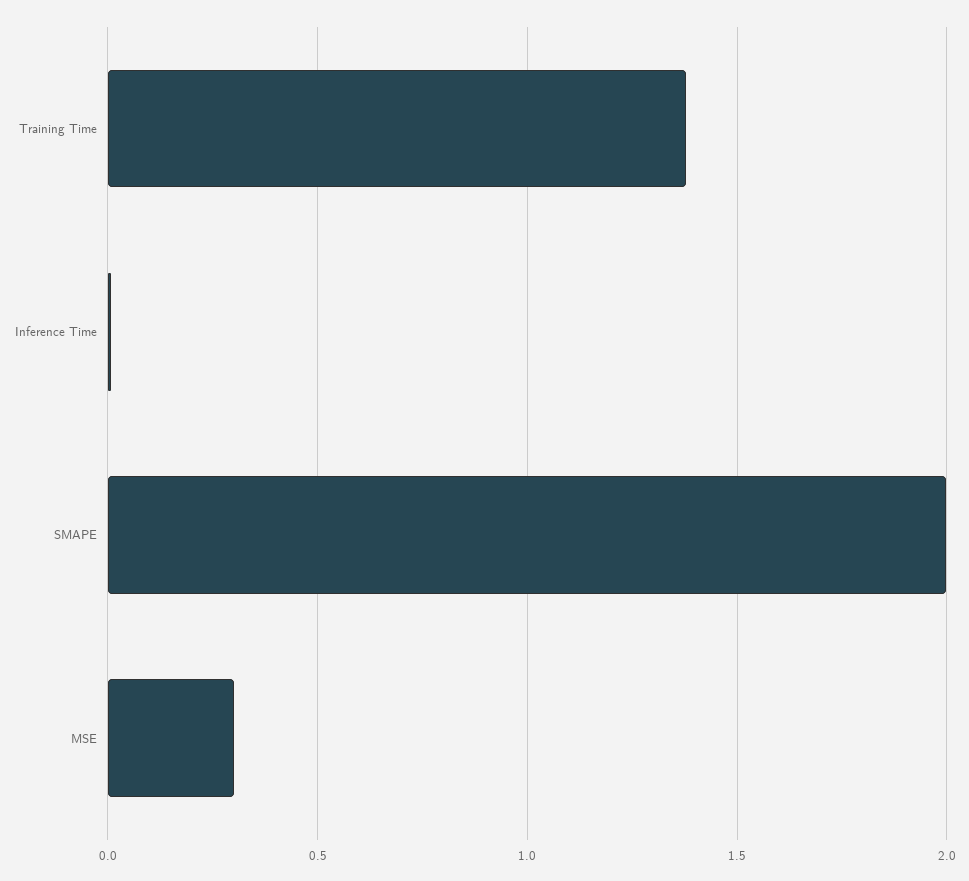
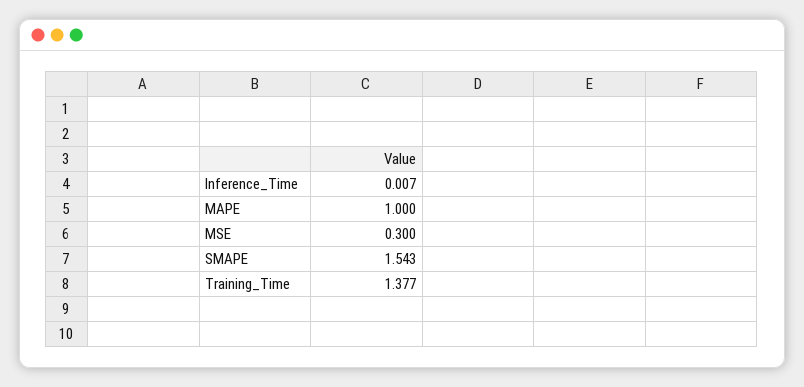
SMAPE: 2 -> 1.543
MAPE: none -> 1

